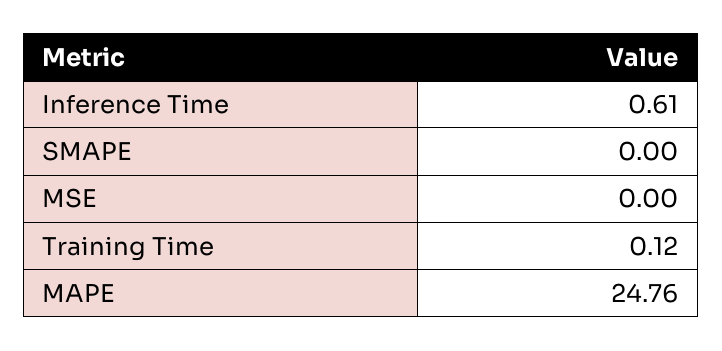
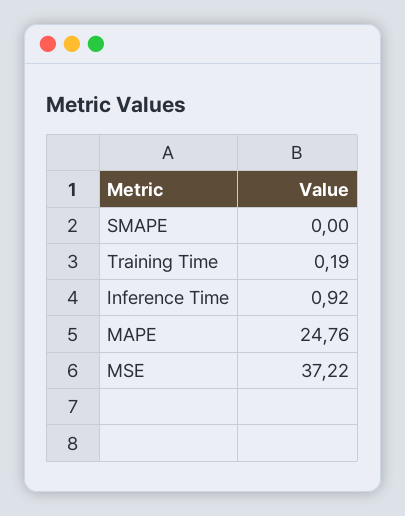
Inference Time: 0.61 -> 0.92
MSE: 0 -> 37.22
Training Time: 0.12 -> 0.19

